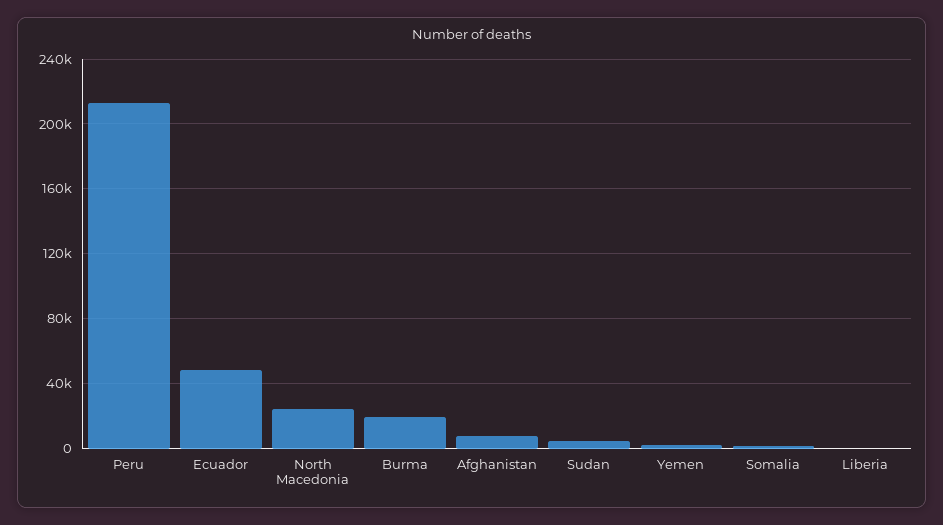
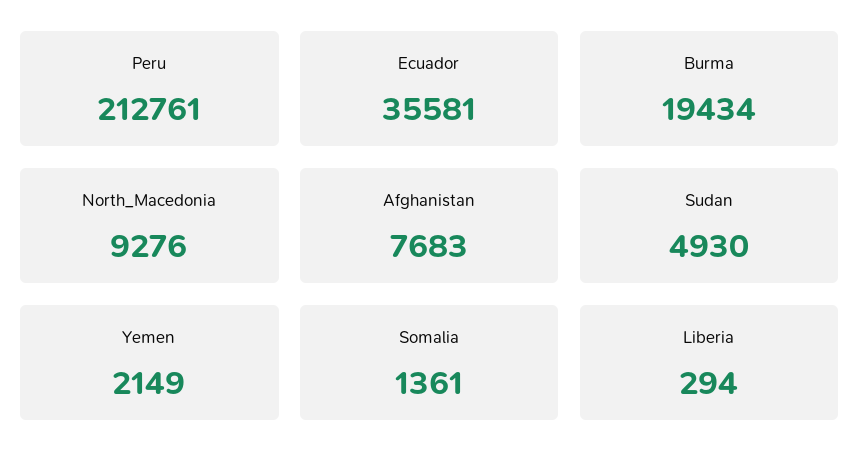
Ecuador: 50000 -> 35581
North Macedonia: 25000 -> 9276

